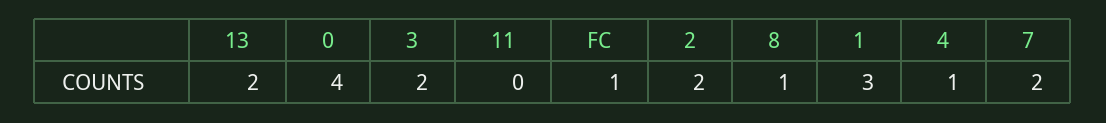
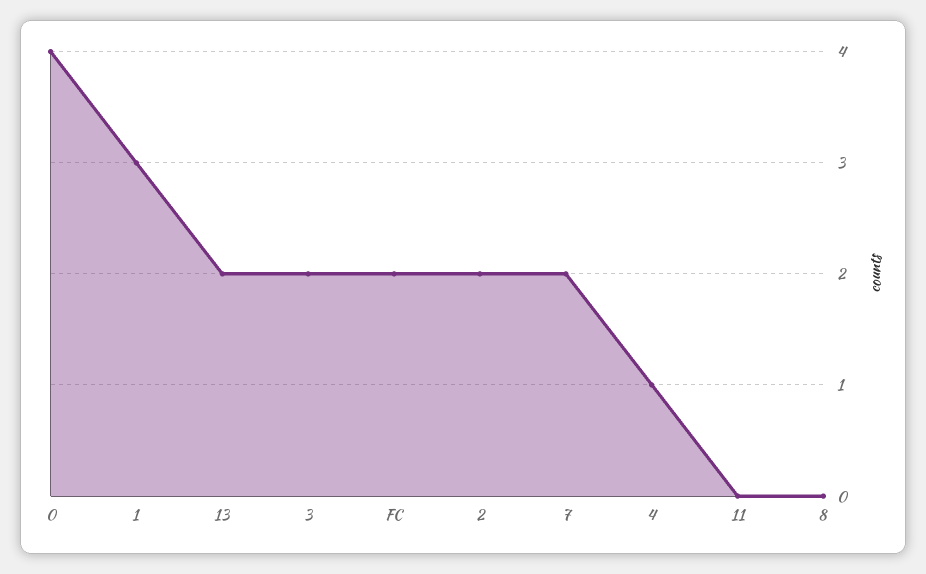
FC: 1 -> 2
8: 1 -> 0

